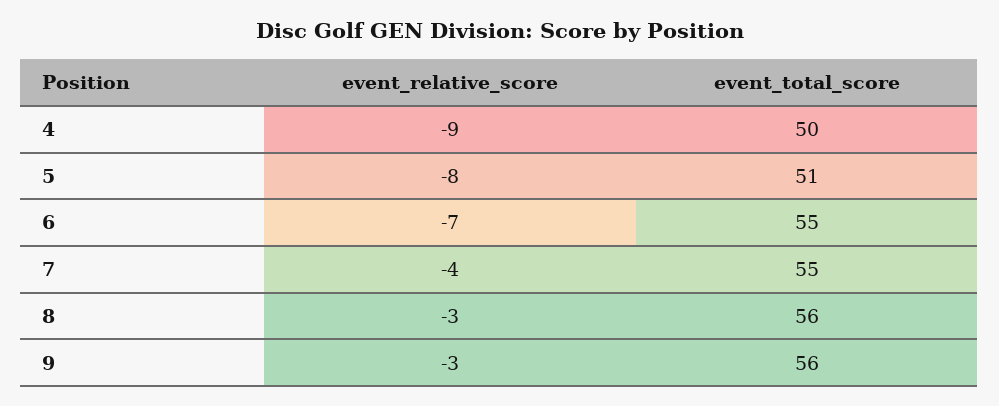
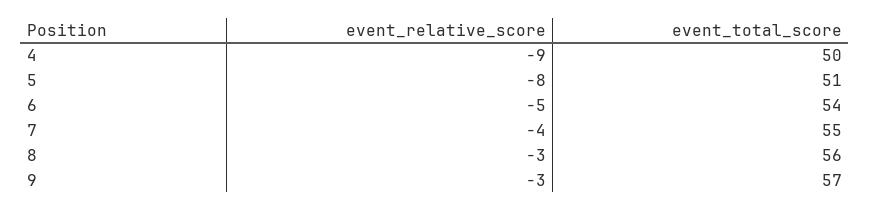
event_relative_score, 6: -7 -> -5
event_total_score, 6: 55 -> 54
event_total_score, 9: 56 -> 57

